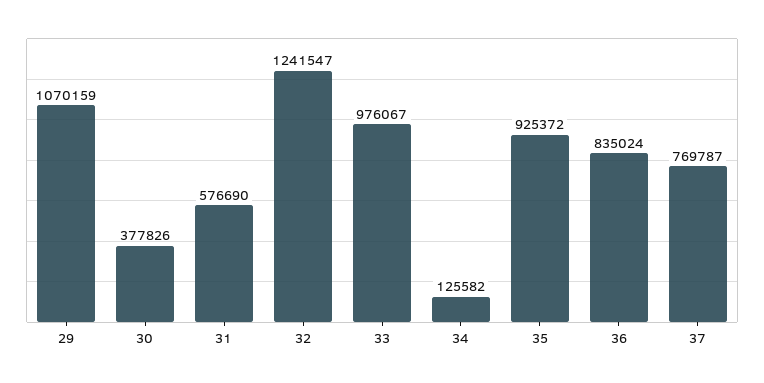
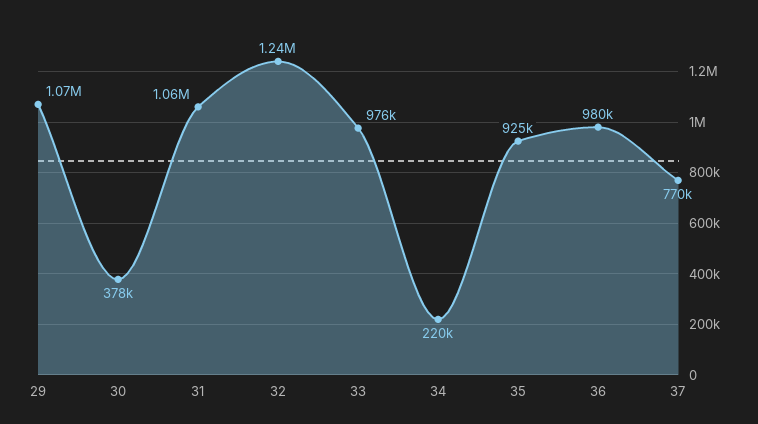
31: 576690 -> 1060000
34: 125582 -> 220000
36: 835024 -> 980000

